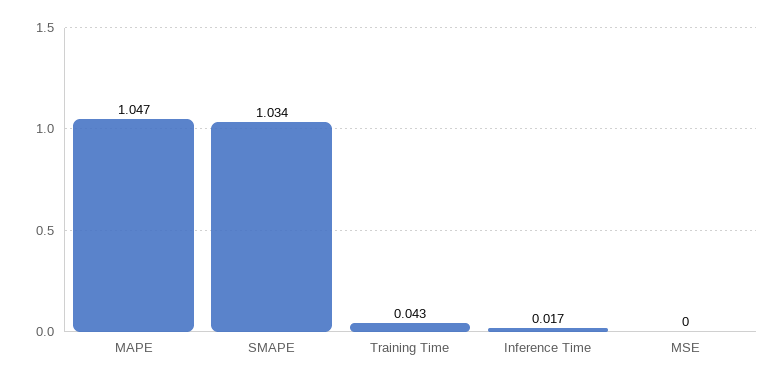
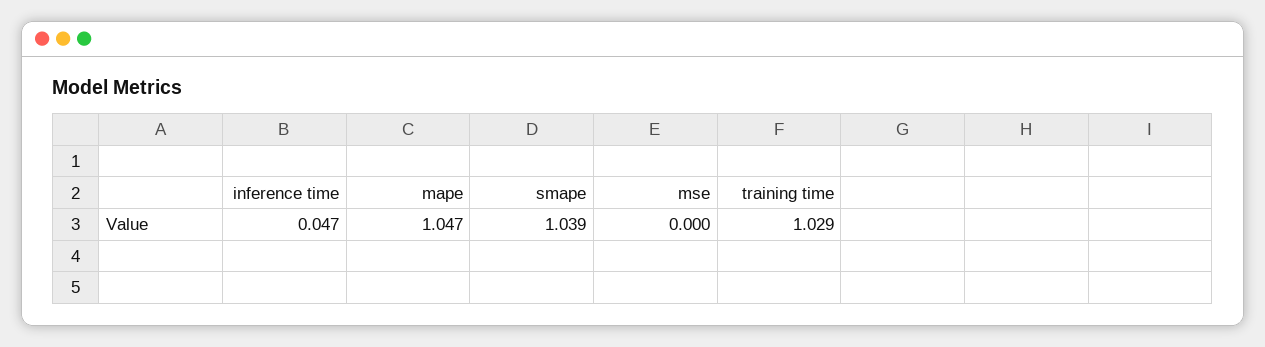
SMAPE: 1.034 -> 1.039
Training Time: 0.043 -> 1.029
Inference Time: 0.017 -> 0.047

